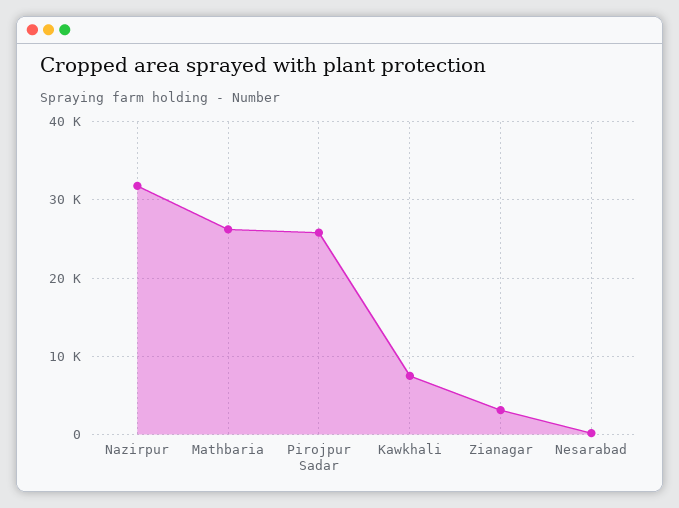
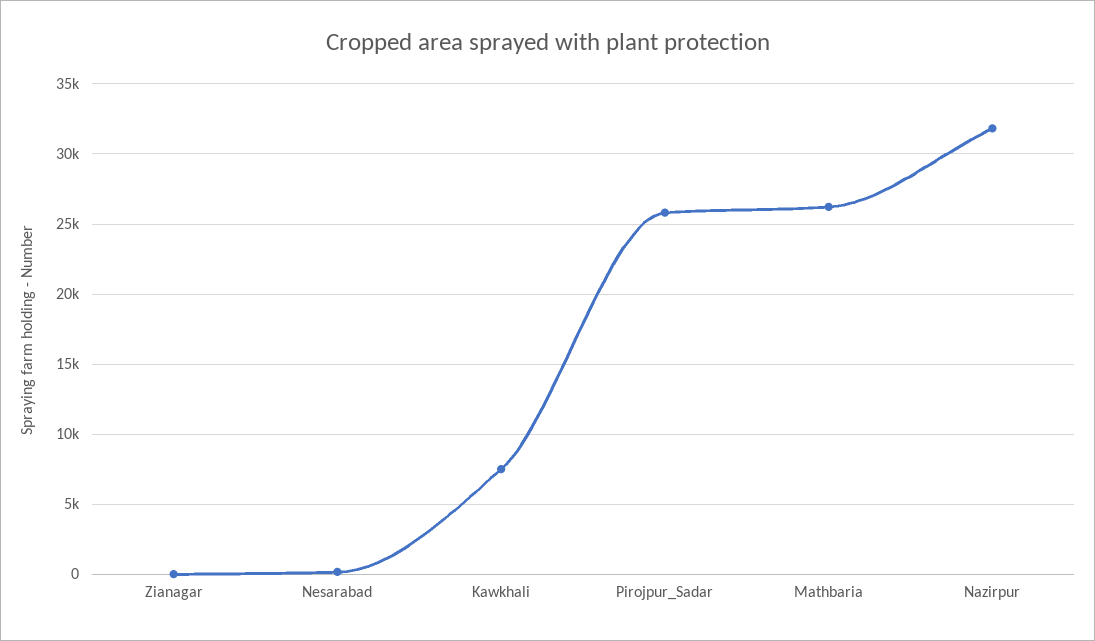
Zianagar: 3000 -> 0

